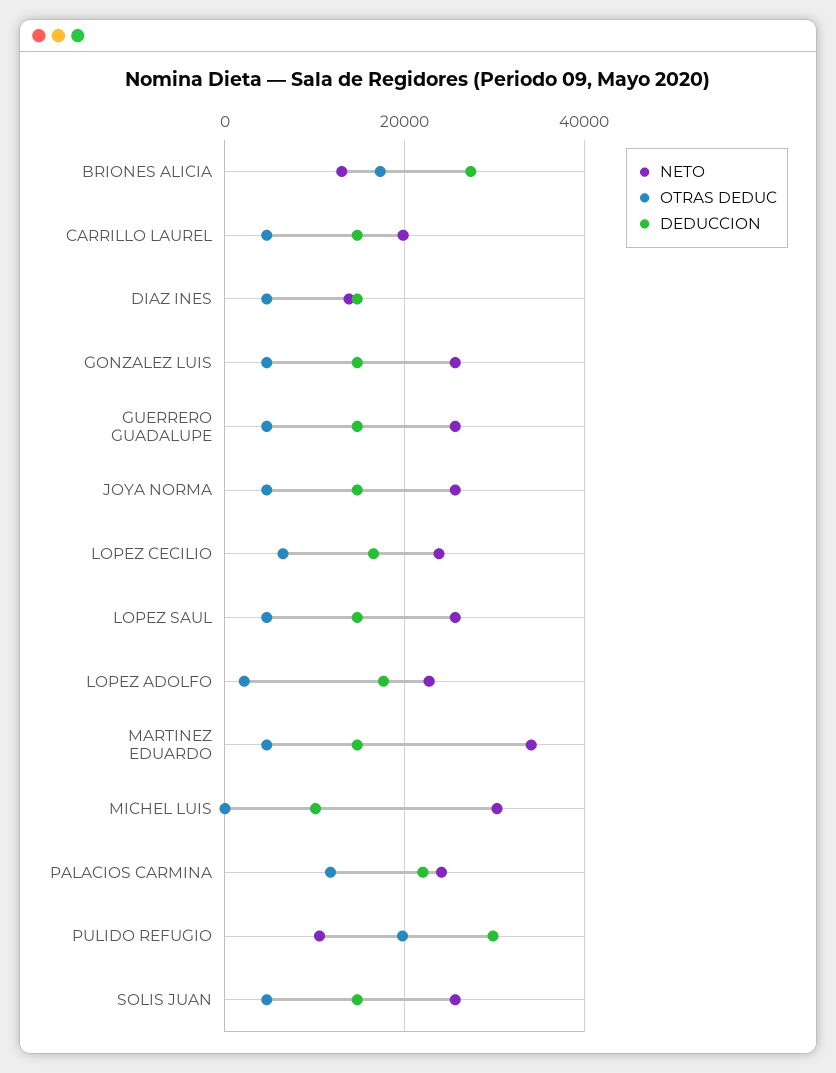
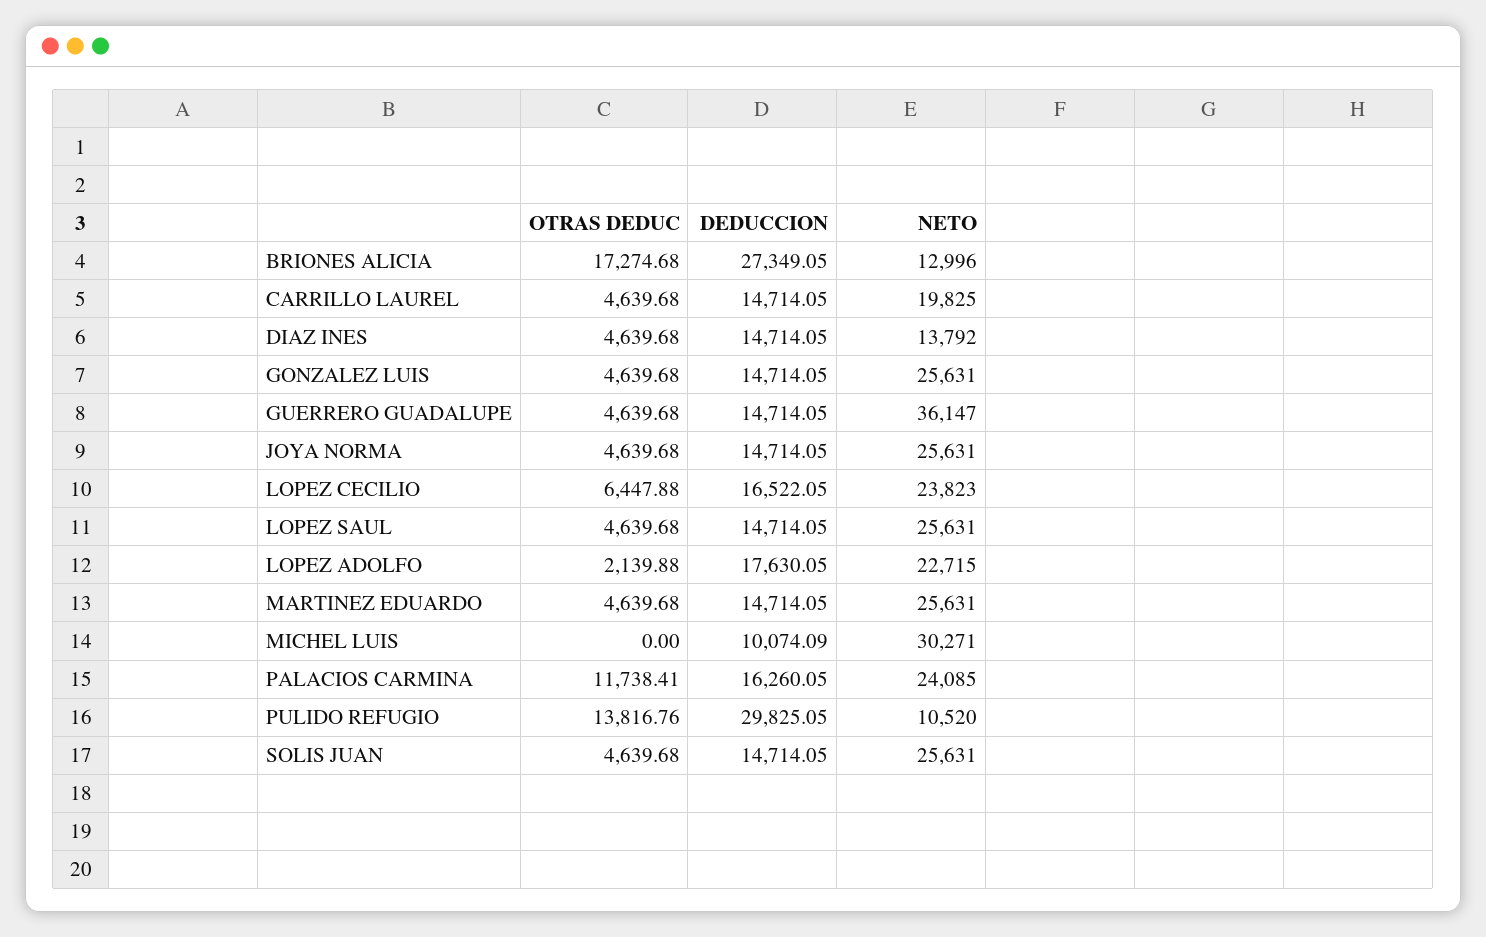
NETO, GUERRERO GUADALUPE: 26000 -> 36147
NETO, MARTINEZ EDUARDO: 34000 -> 25631
DEDUCCION, PALACIOS CARMINA: 22000 -> 16260.05
OTRAS DEDUC, PULIDO REFUGIO: 20000 -> 13816.76

